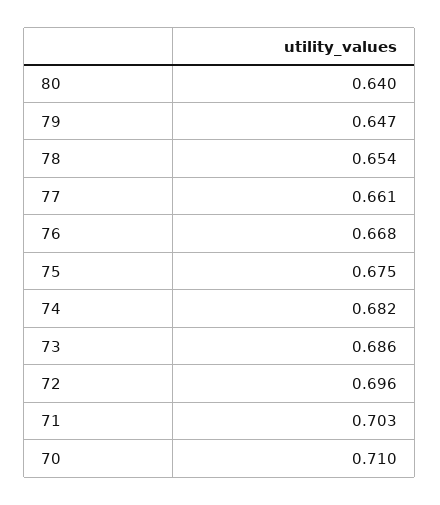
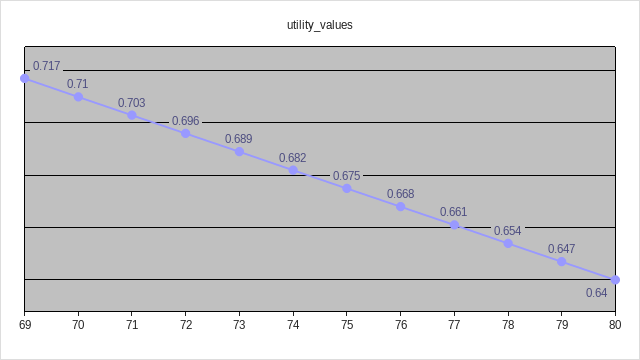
73: 0.686 -> 0.689
69: none -> 0.717

